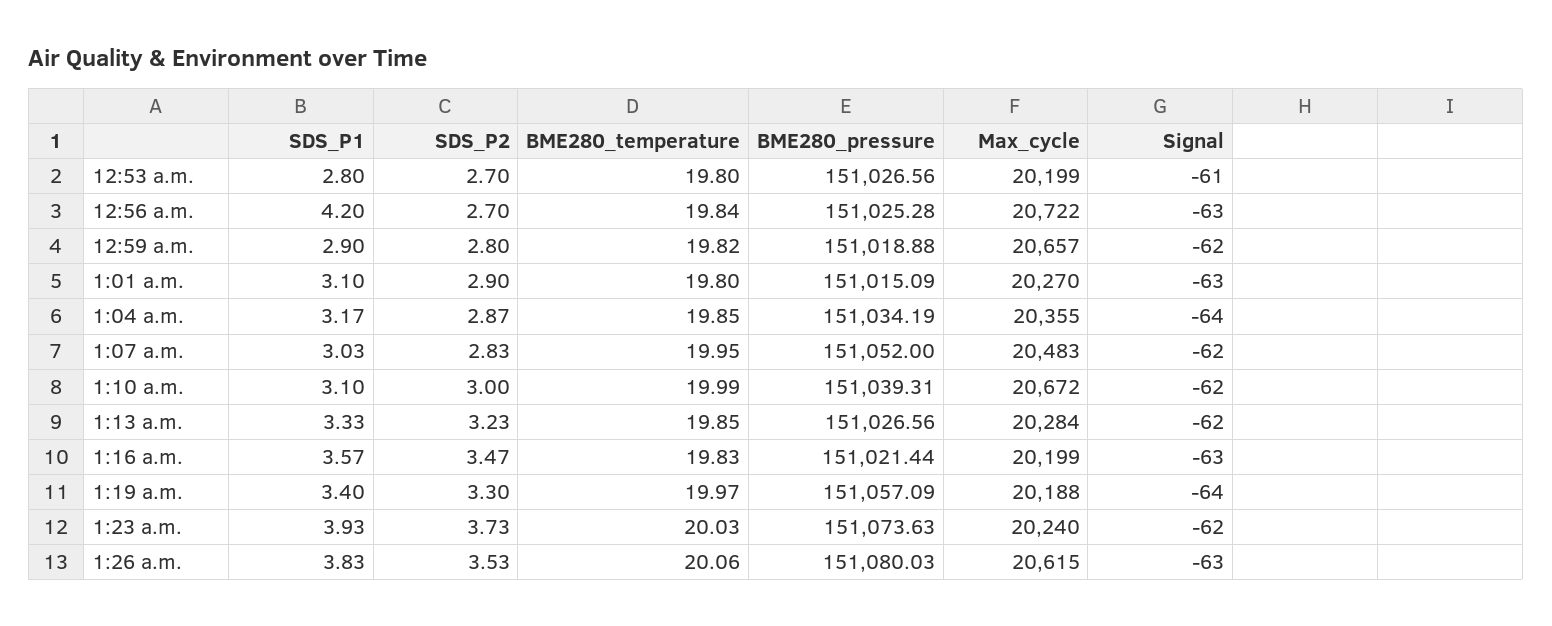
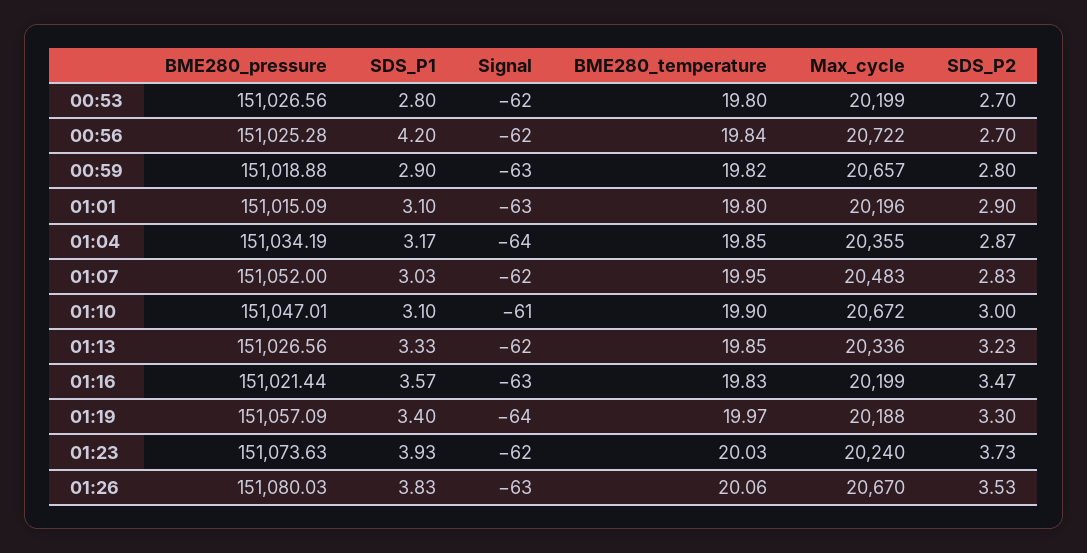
Signal, 12:53 a.m.: -61 -> -62
Signal, 12:56 a.m.: -63 -> -62
Signal, 12:59 a.m.: -62 -> -63
Max_cycle, 1:01 a.m.: 20270 -> 20196
BME280_temperature, 1:10 a.m.: 19.99 -> 19.9
BME280_pressure, 1:10 a.m.: 151039.31 -> 151047.01
Signal, 1:10 a.m.: -62 -> -61
Max_cycle, 1:13 a.m.: 20284 -> 20336
Max_cycle, 1:26 a.m.: 20615 -> 20670

